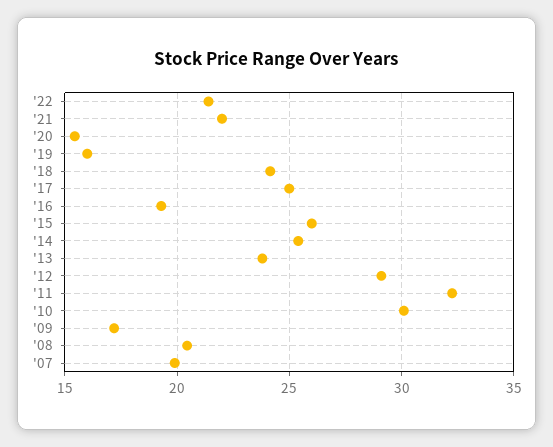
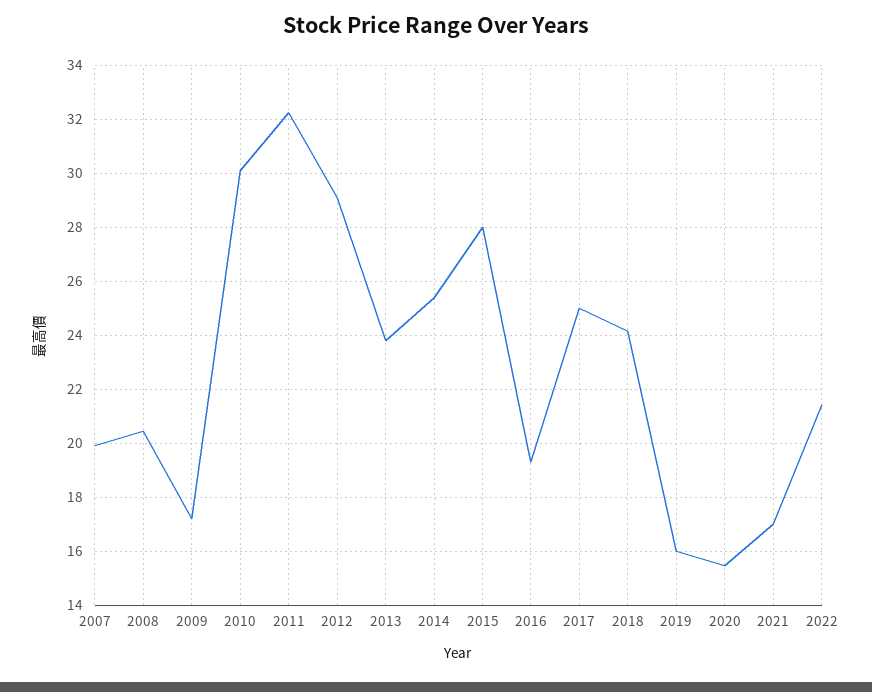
'21: 22 -> 17
'15: 26 -> 28

